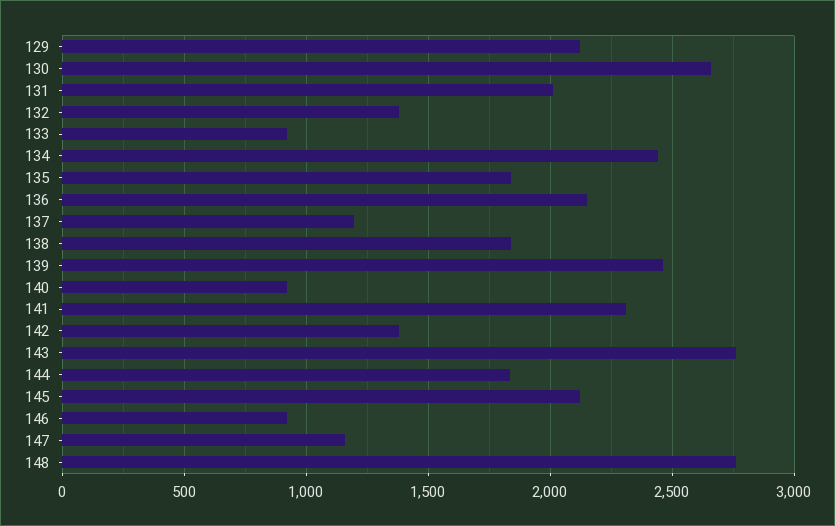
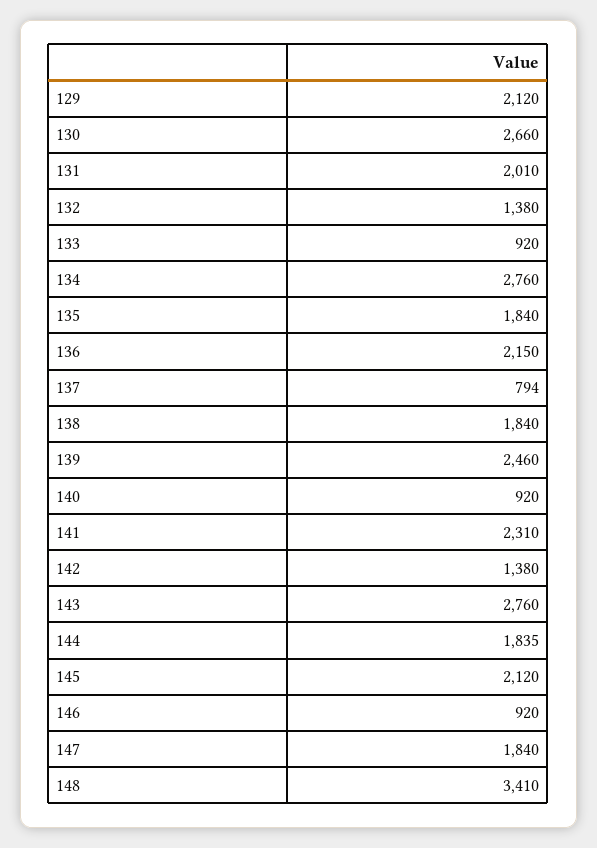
134: 2450 -> 2760
137: 1200 -> 794
147: 1150 -> 1840
148: 2750 -> 3410

